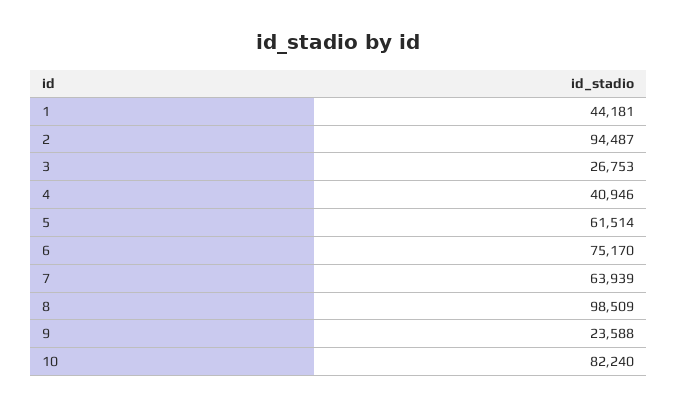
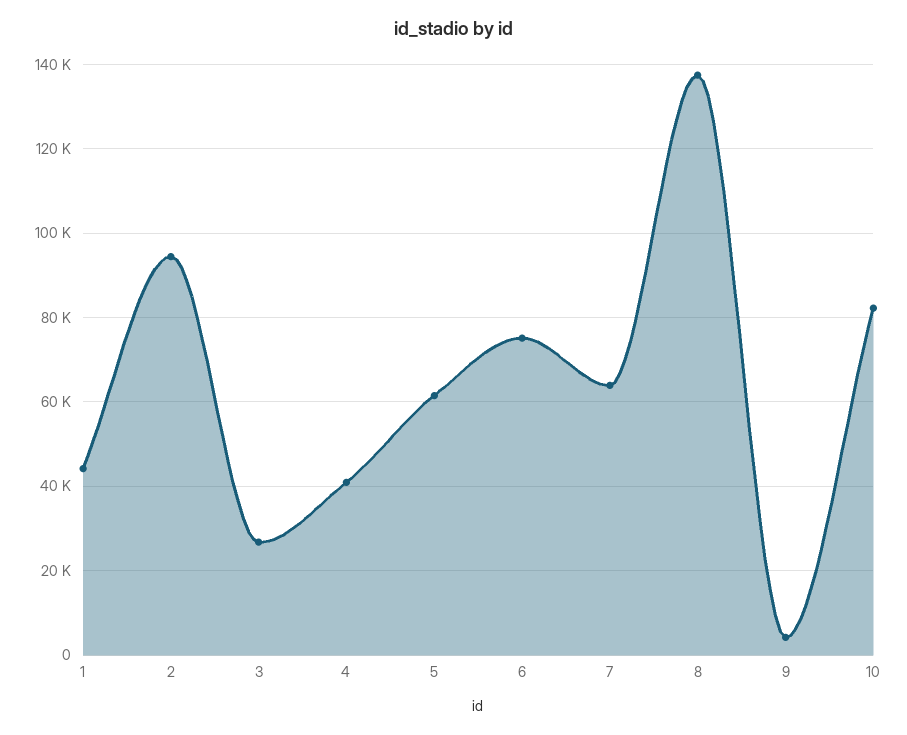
8: 98509 -> 138000
9: 23588 -> 4000

